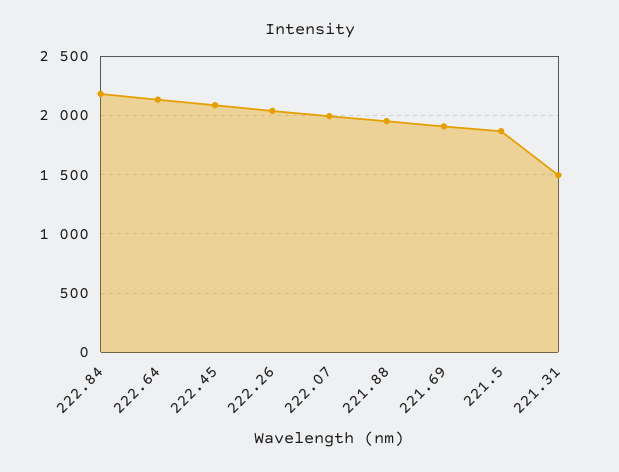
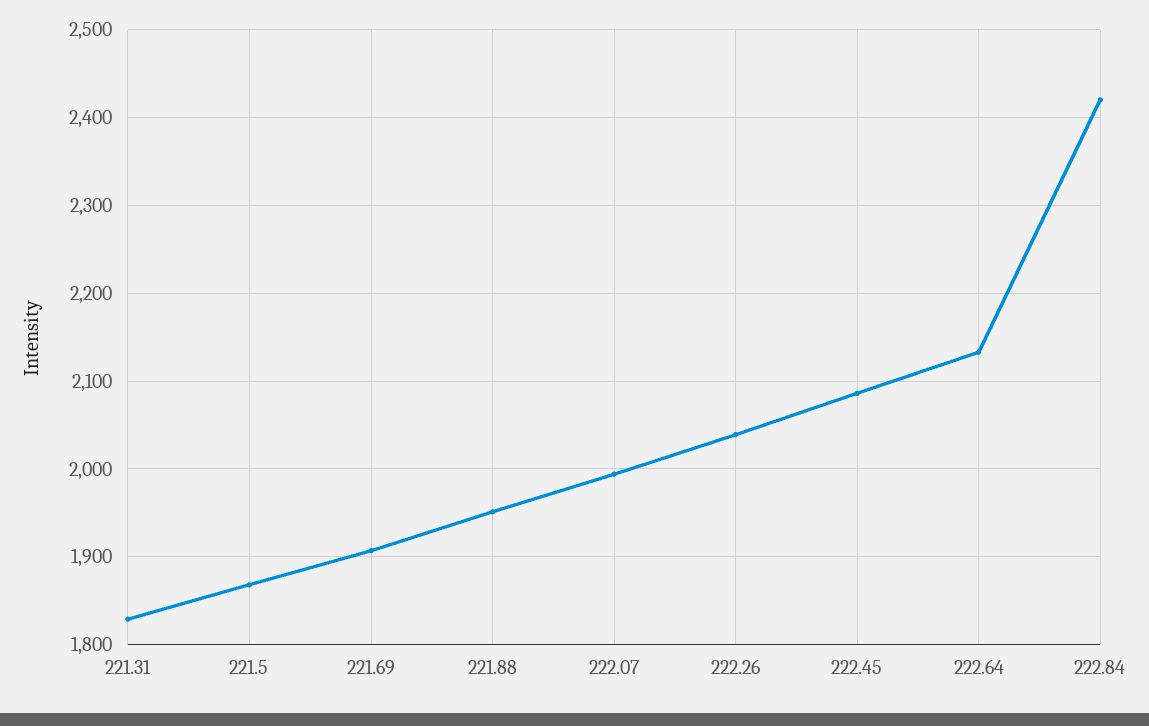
222.84: 2200 -> 2420
221.31: 1500 -> 1830

